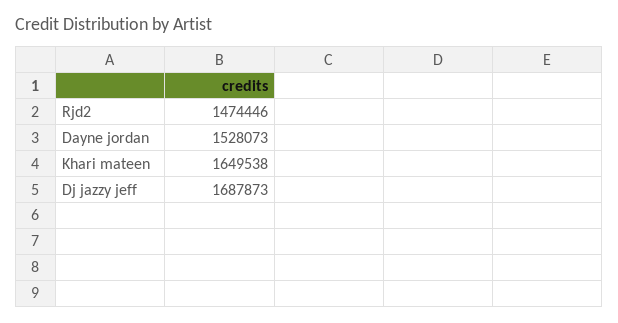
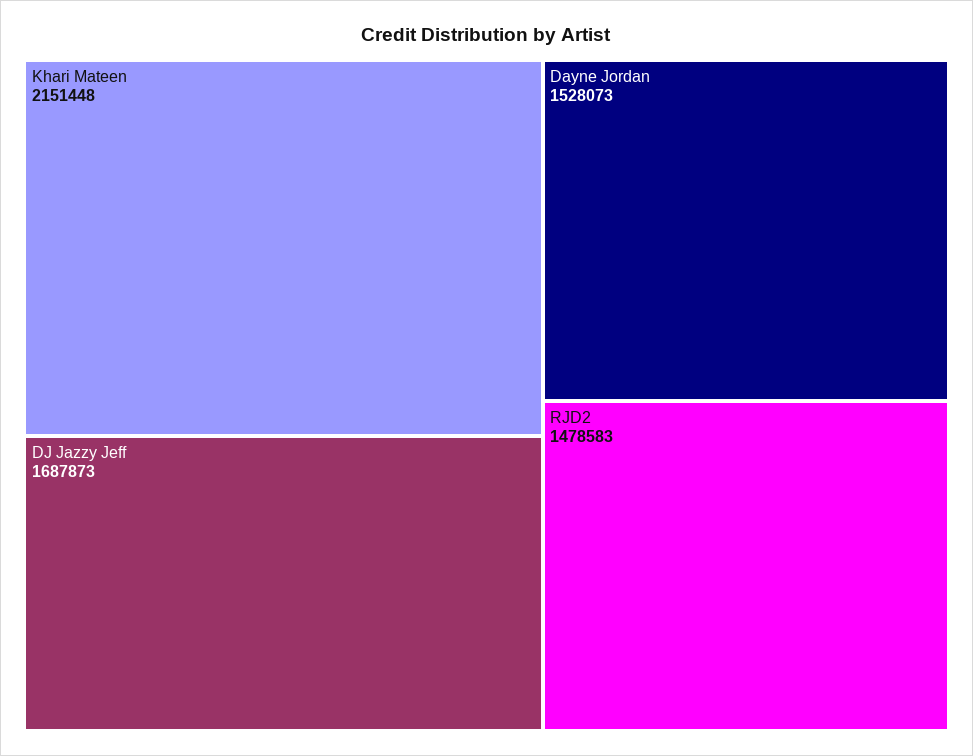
Rjd2: 1474446 -> 1478583
Khari mateen: 1649538 -> 2151448

